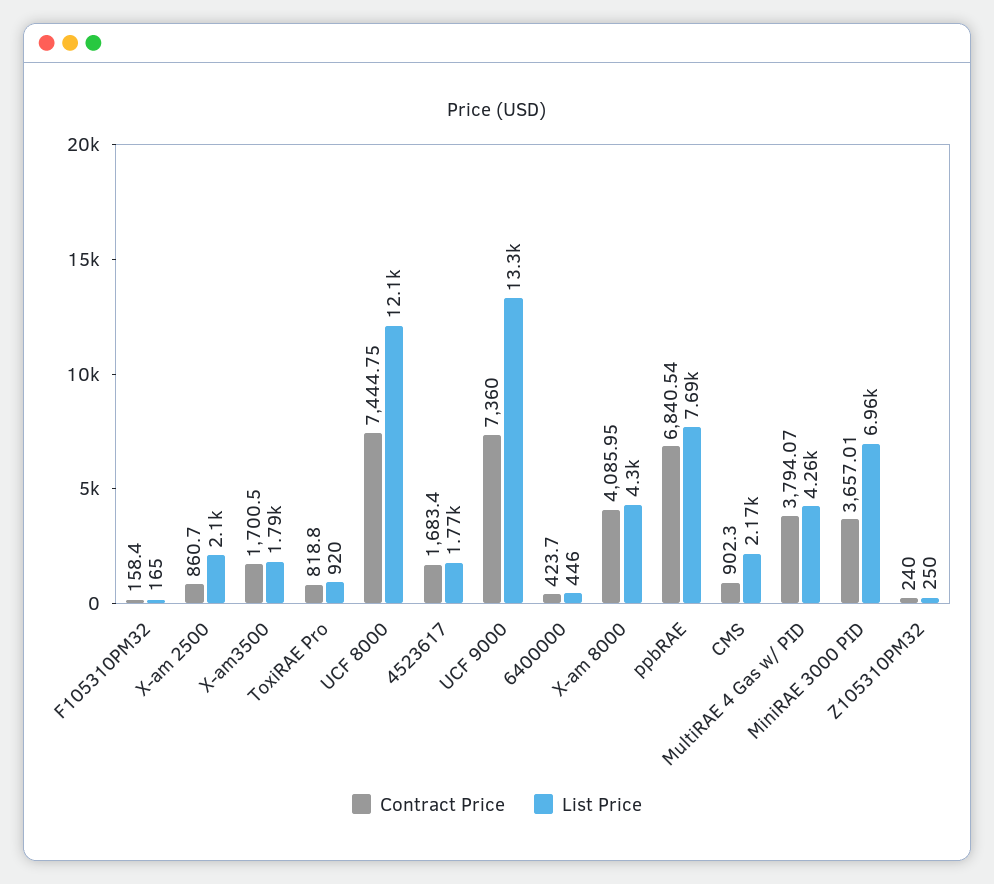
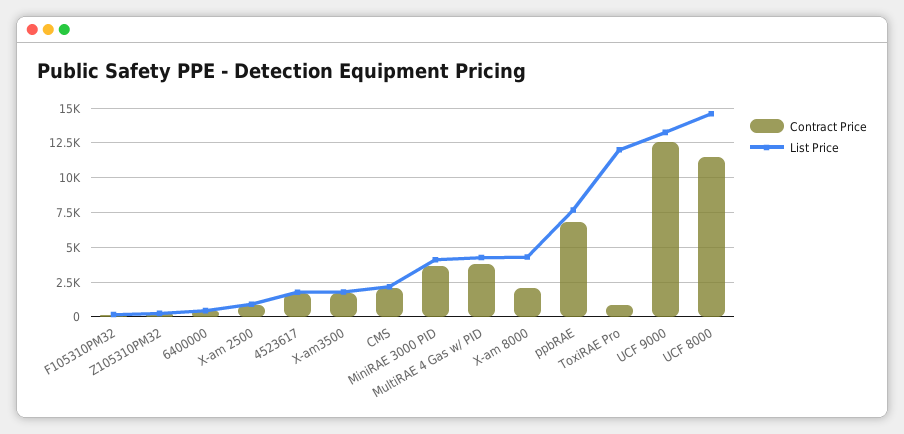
List Price, X-am 2500: 2100 -> 1000
List Price, ToxiRAE Pro: 920 -> 12000
Contract Price, UCF 8000: 7444.75 -> 11500
List Price, UCF 8000: 12100 -> 14500
Contract Price, UCF 9000: 7360 -> 12500
Contract Price, X-am 8000: 4085.95 -> 2000
Contract Price, CMS: 902.3 -> 2000
List Price, MiniRAE 3000 PID: 6960 -> 4000

